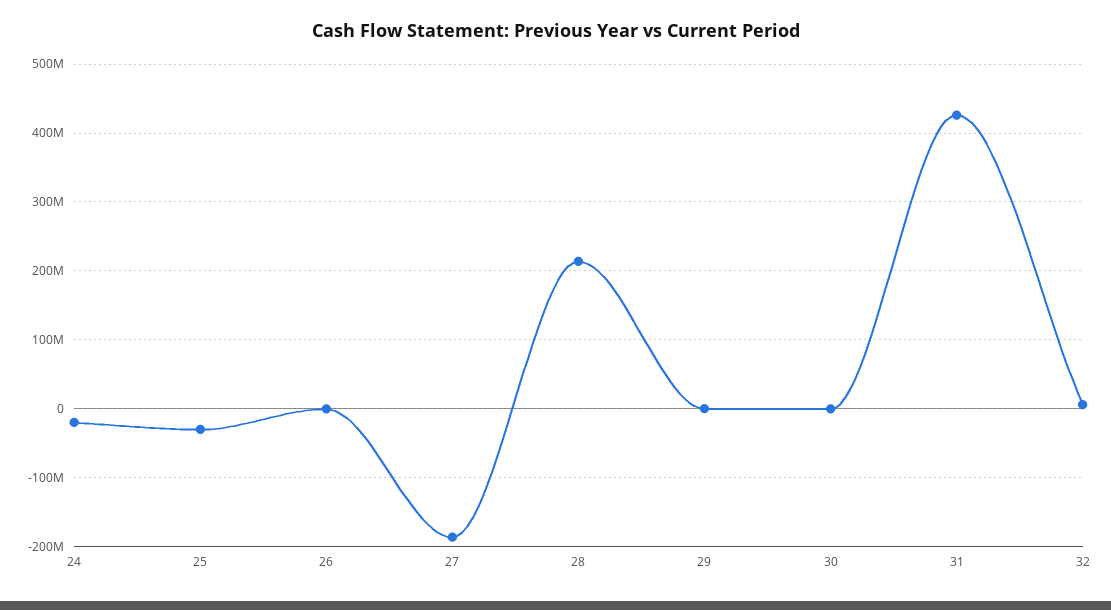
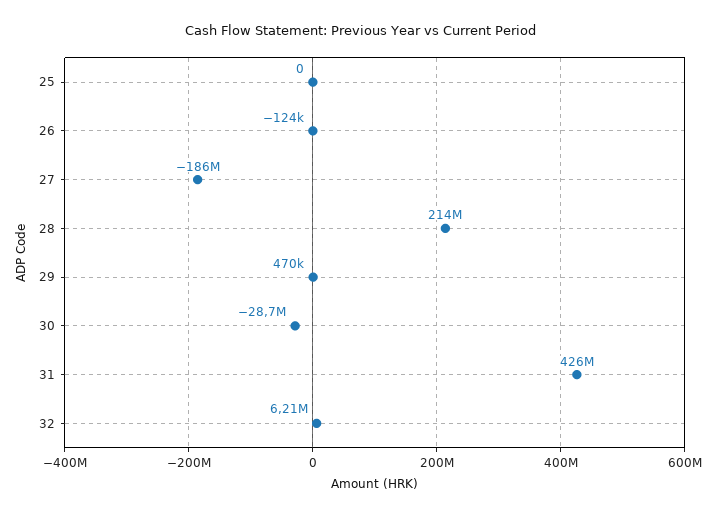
24: -20000000 -> none
25: -30000000 -> 0
30: 0 -> -28700000

